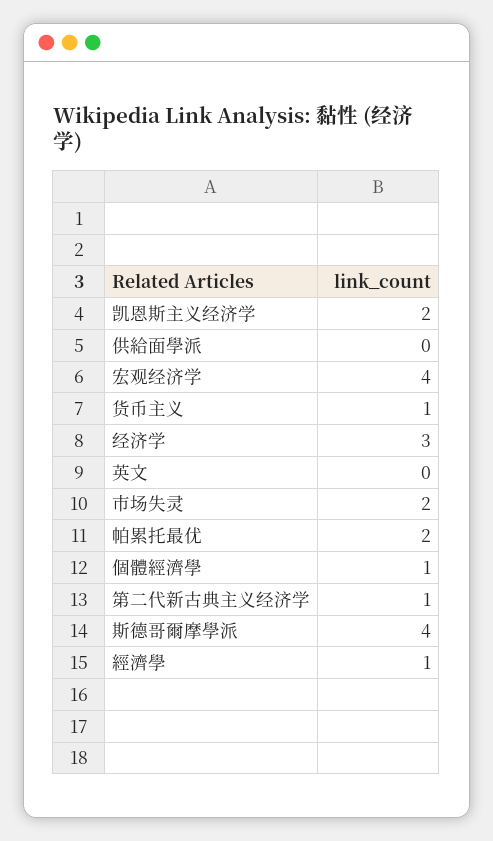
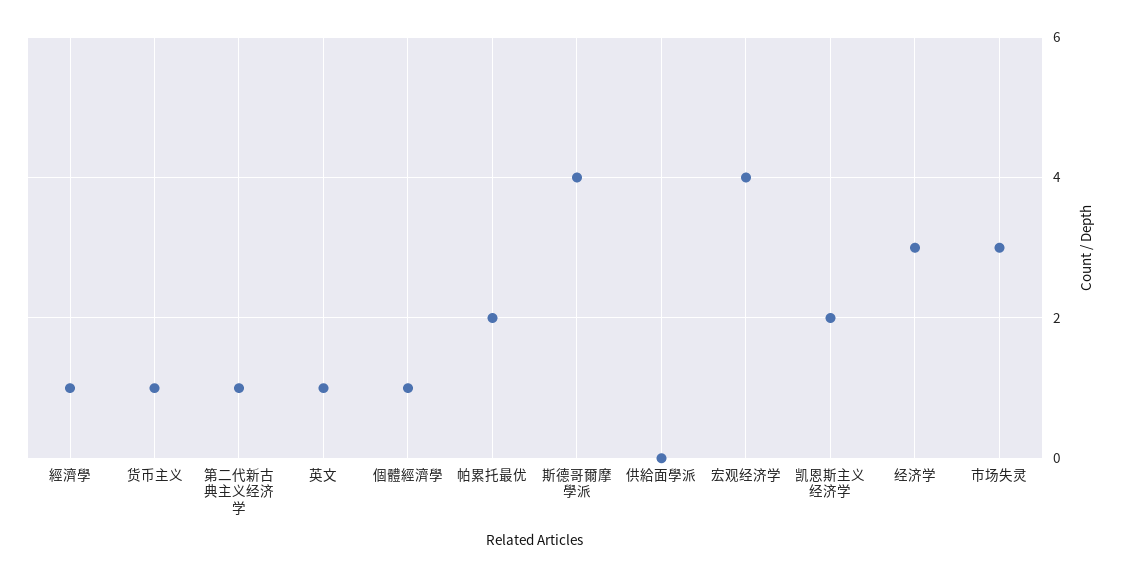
英文: 0 -> 1
市场失灵: 2 -> 3

